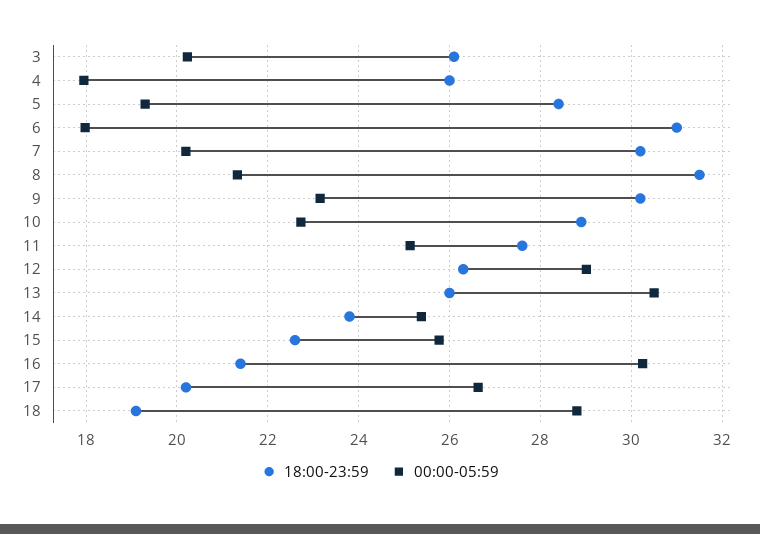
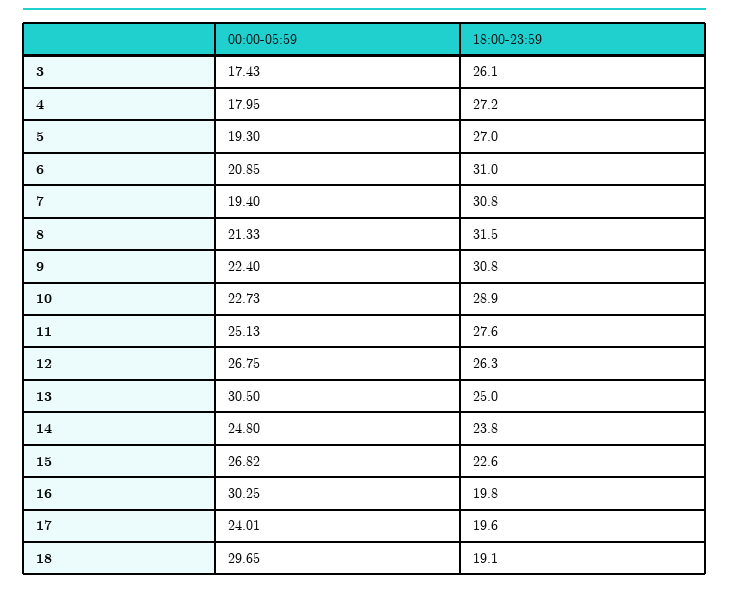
00:00-05:59, 3: 20.2 -> 17.43
18:00-23:59, 4: 26 -> 27.2
18:00-23:59, 5: 28.4 -> 27
00:00-05:59, 6: 18 -> 20.85
18:00-23:59, 7: 30.2 -> 30.8
00:00-05:59, 7: 20.2 -> 19.4
18:00-23:59, 9: 30.2 -> 30.8
00:00-05:59, 9: 23.2 -> 22.4
00:00-05:59, 12: 29 -> 26.75
18:00-23:59, 13: 26 -> 25
00:00-05:59, 14: 25.4 -> 24.8
00:00-05:59, 15: 25.8 -> 26.82
18:00-23:59, 16: 21.4 -> 19.8
18:00-23:59, 17: 20.2 -> 19.6
00:00-05:59, 17: 26.6 -> 24.01
00:00-05:59, 18: 28.8 -> 29.65

